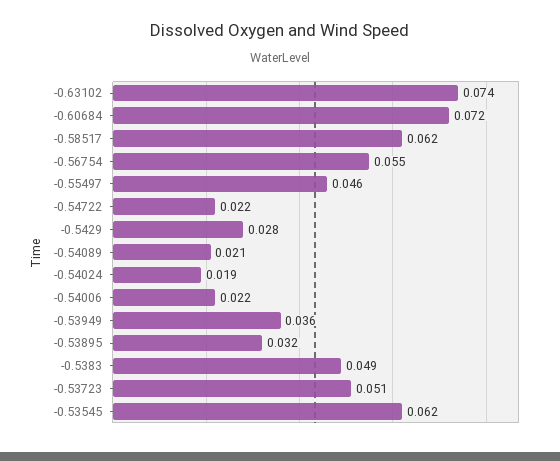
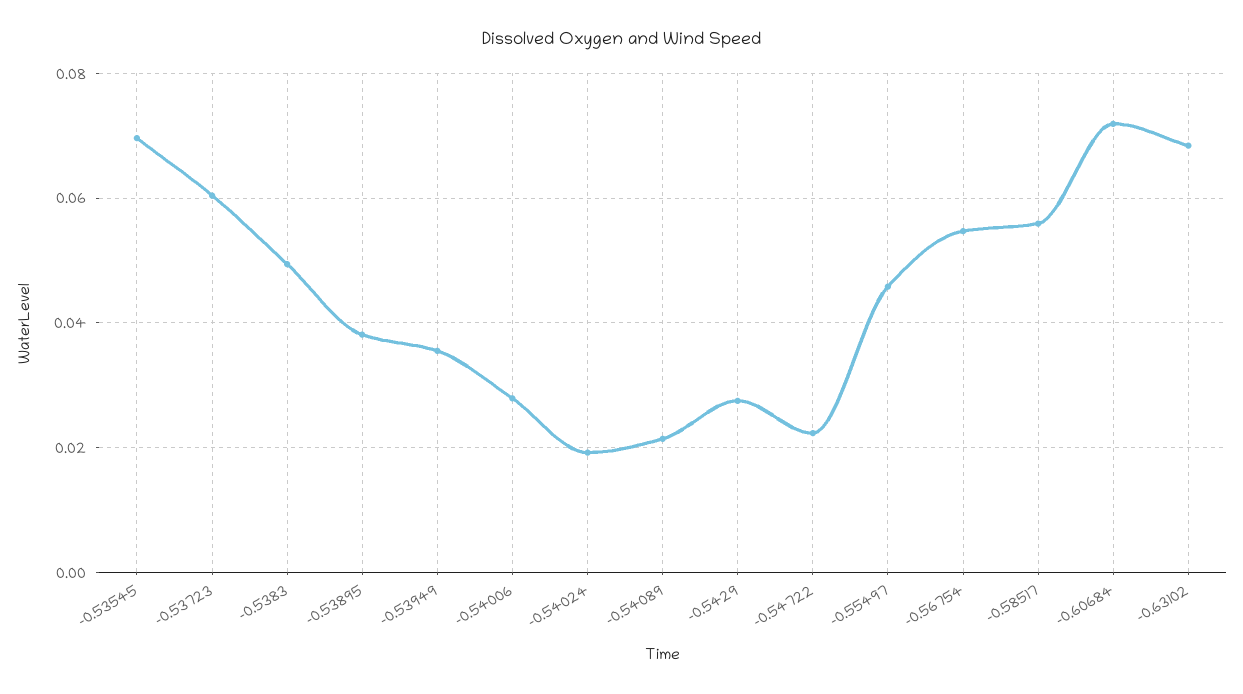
-0.63102: 0.074 -> 0.068
-0.58517: 0.062 -> 0.056
-0.54006: 0.022 -> 0.028
-0.53895: 0.032 -> 0.038
-0.53723: 0.051 -> 0.06
-0.53545: 0.062 -> 0.07

